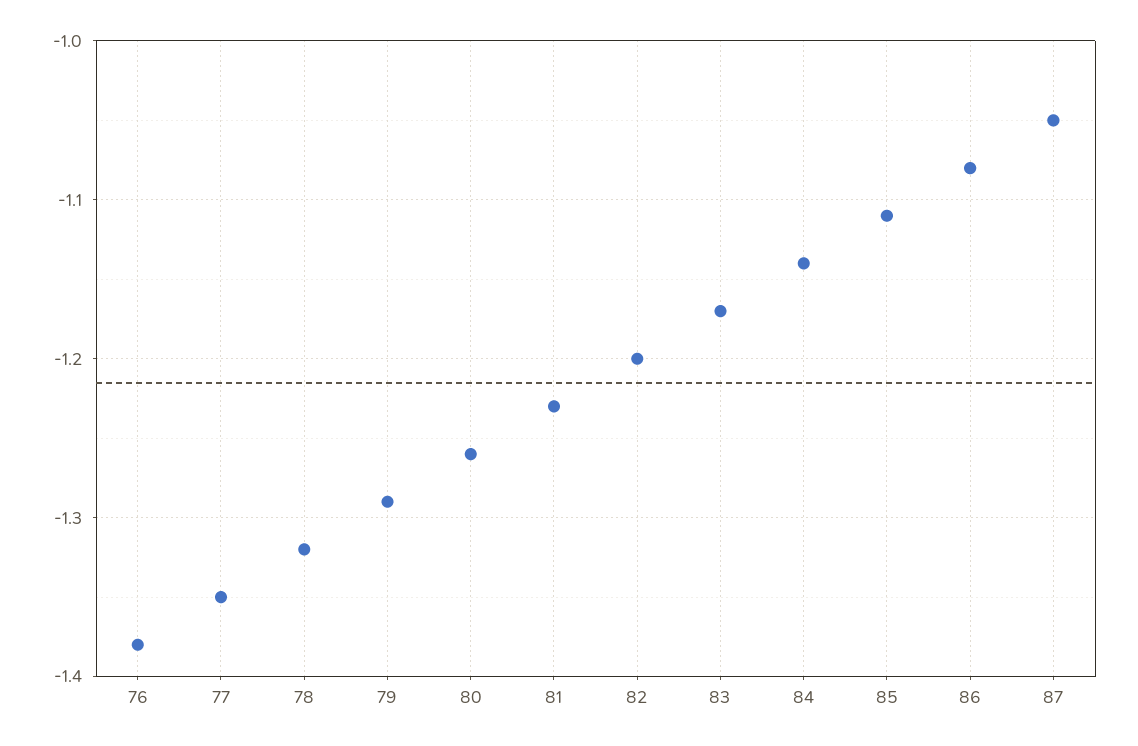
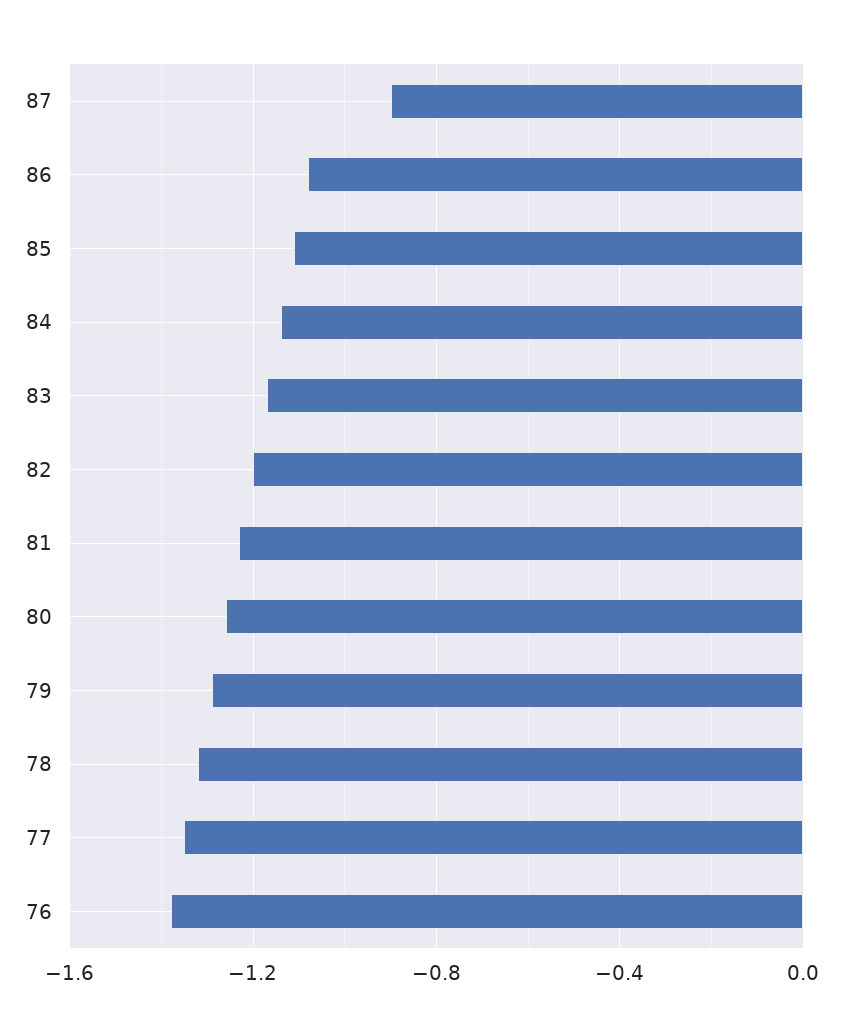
87: -1.05 -> -0.9

